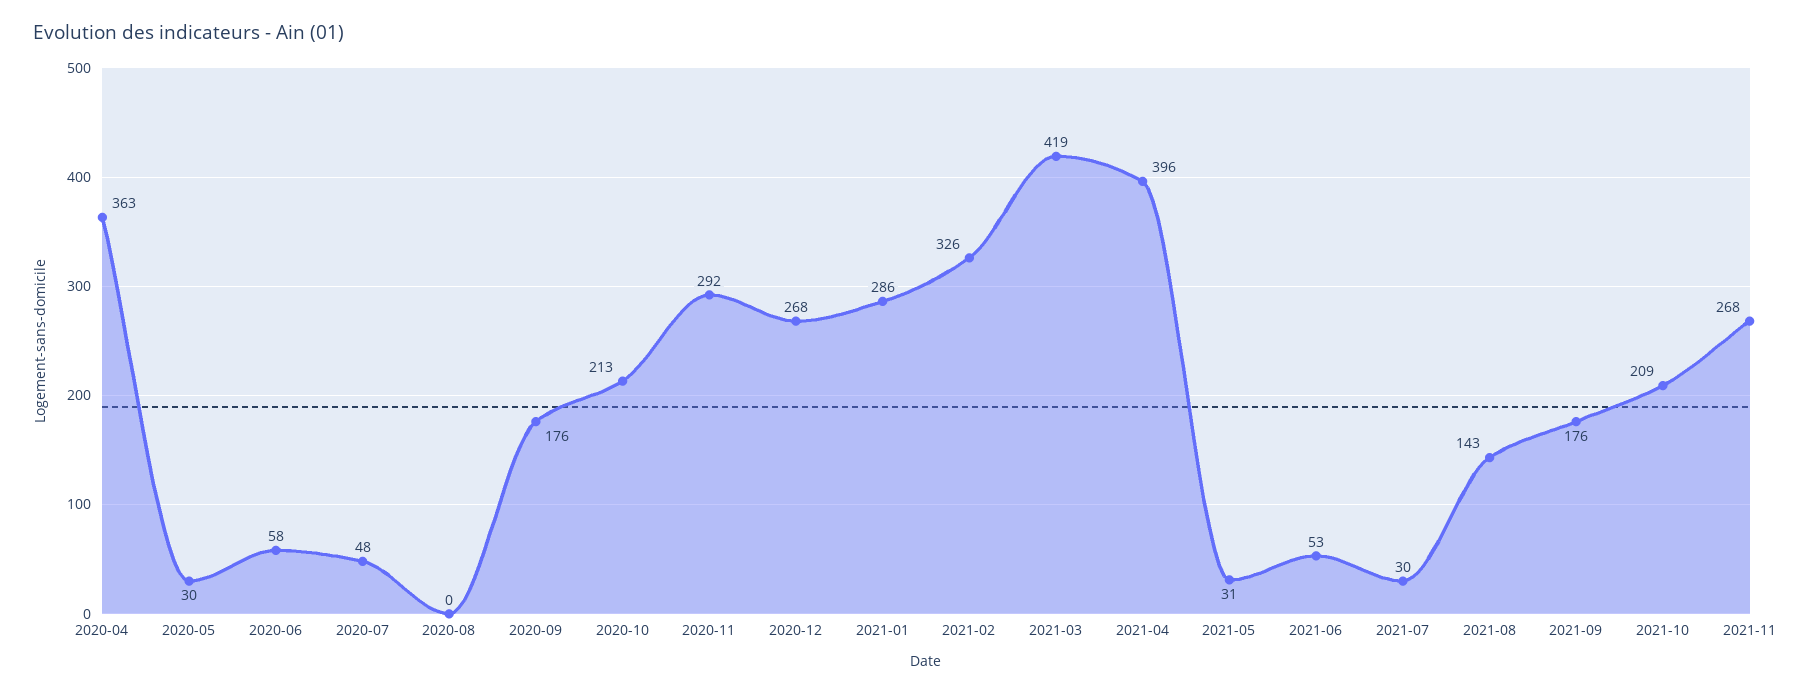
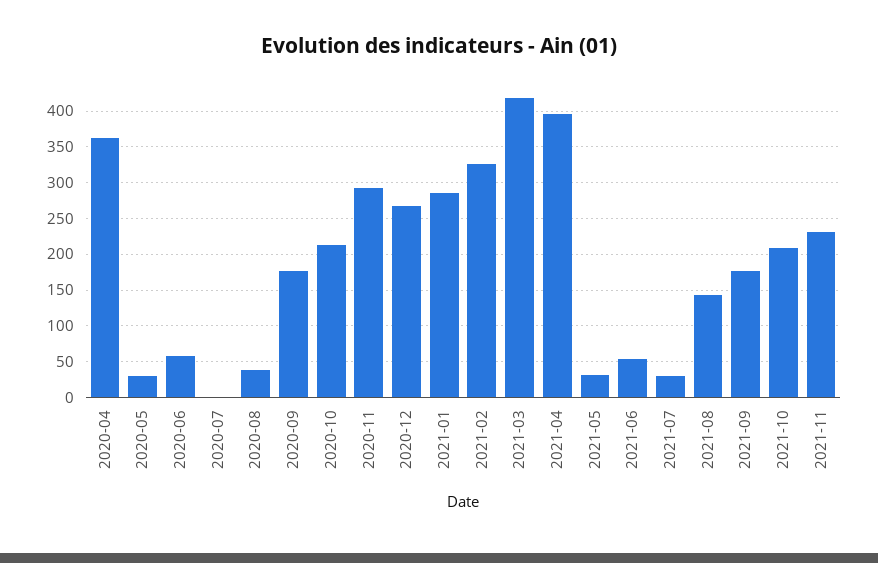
2020-07: 48 -> 0
2020-08: 0 -> 40
2021-11: 268 -> 230

